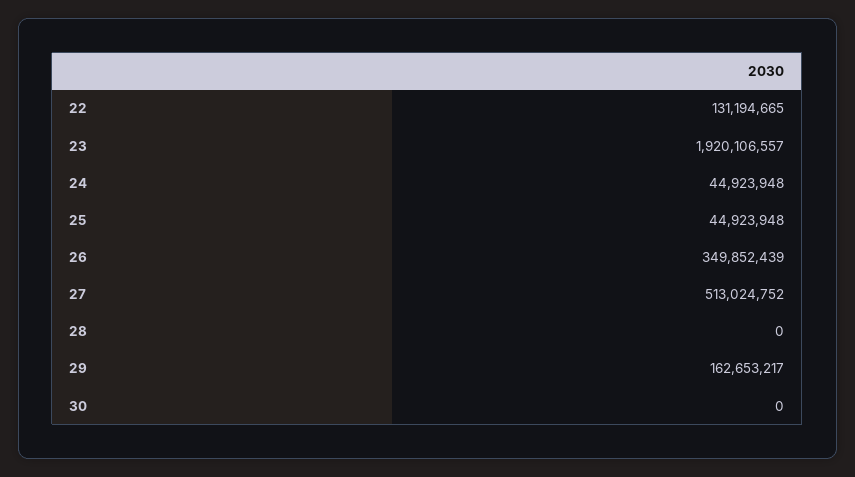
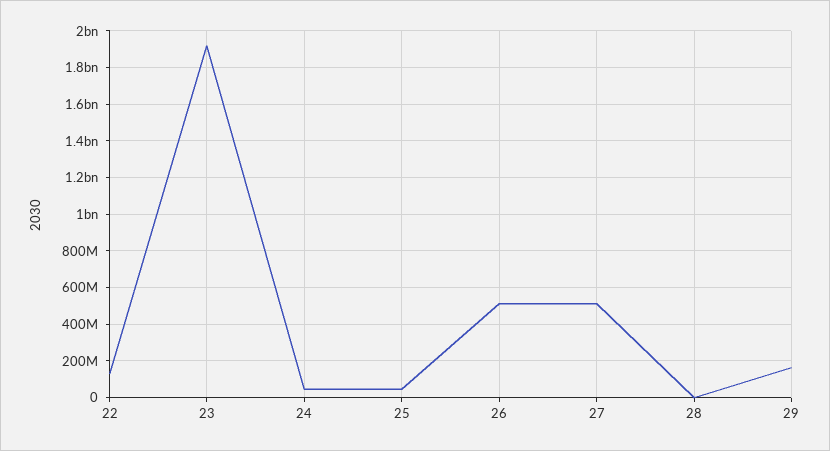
26: 349852439 -> 500000000
30: 0 -> none

